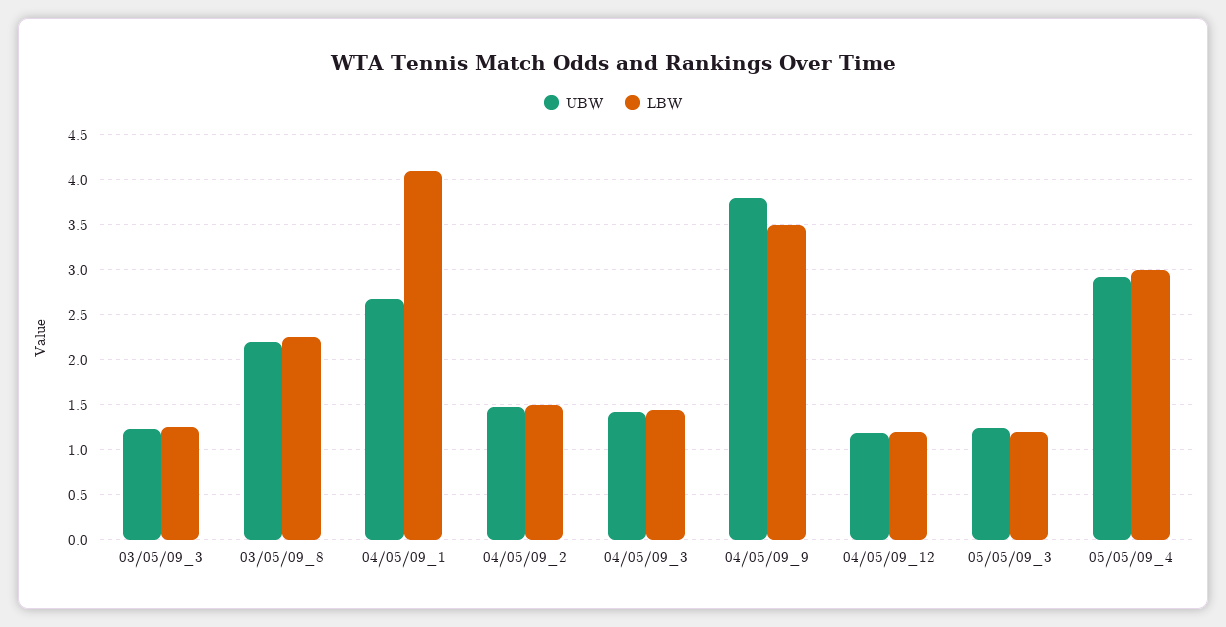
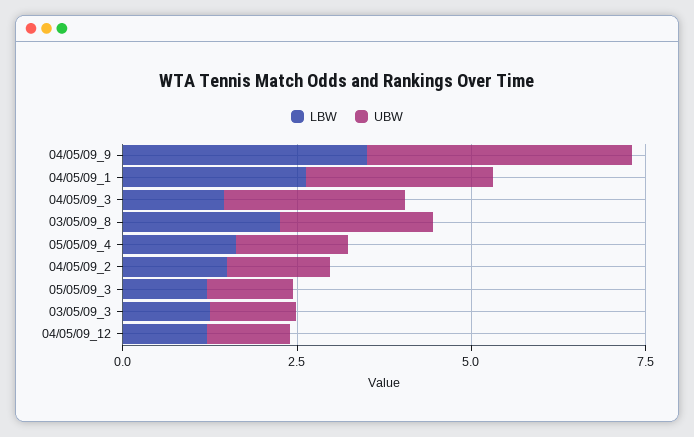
LBW, 04/05/09_1: 4.1 -> 2.5
UBW, 04/05/09_3: 1.4 -> 2.5
UBW, 05/05/09_4: 2.9 -> 1.5
LBW, 05/05/09_4: 3 -> 1.5

